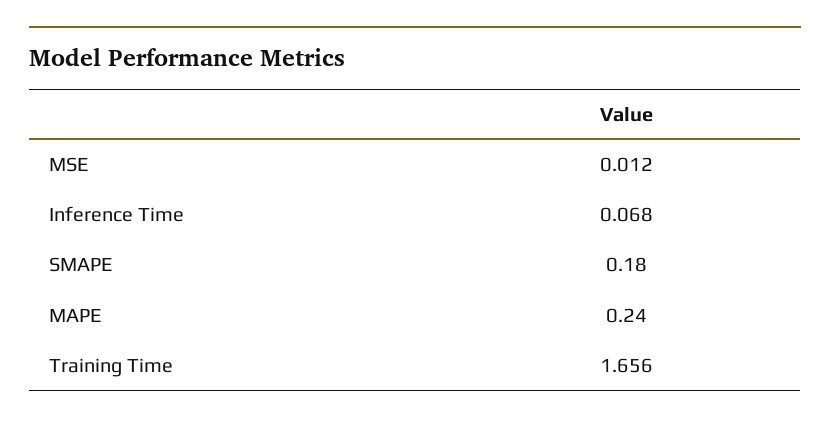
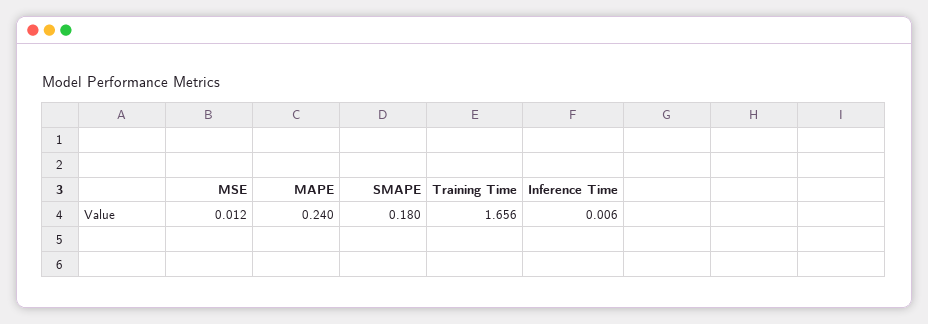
Inference Time: 0.068 -> 0.006

